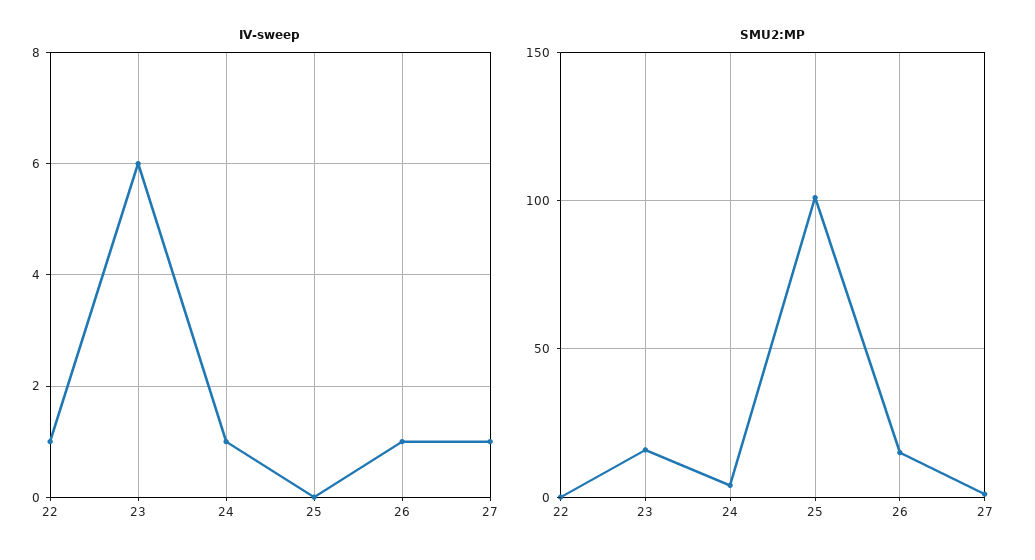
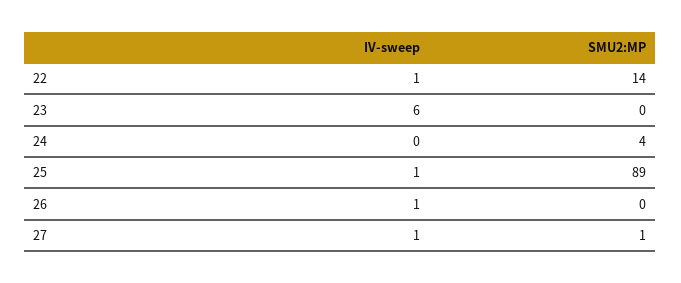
IV-sweep, 24: 1 -> 0
IV-sweep, 25: 0 -> 1
SMU2:MP, 22: 0 -> 14
SMU2:MP, 23: 15 -> 0
SMU2:MP, 25: 100 -> 89
SMU2:MP, 26: 15 -> 0

